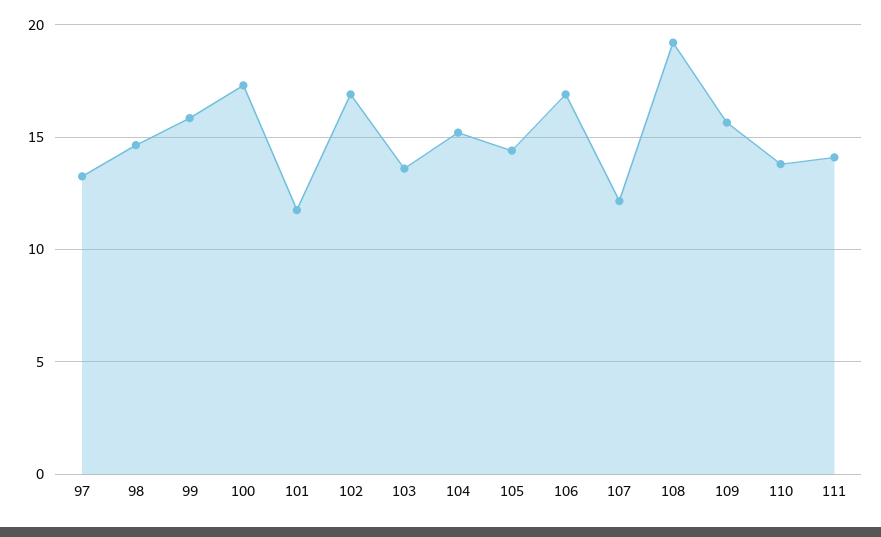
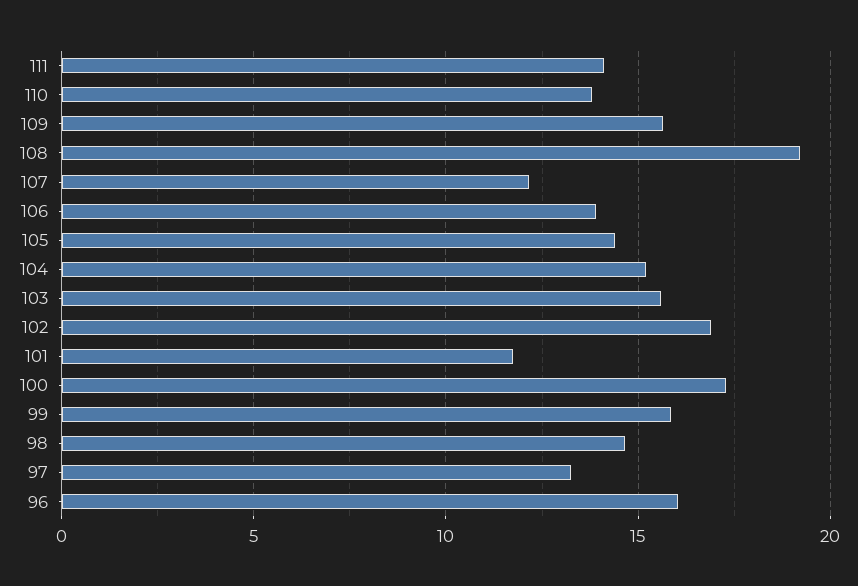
103: 13.5 -> 15.5
106: 17 -> 14
96: none -> 16

